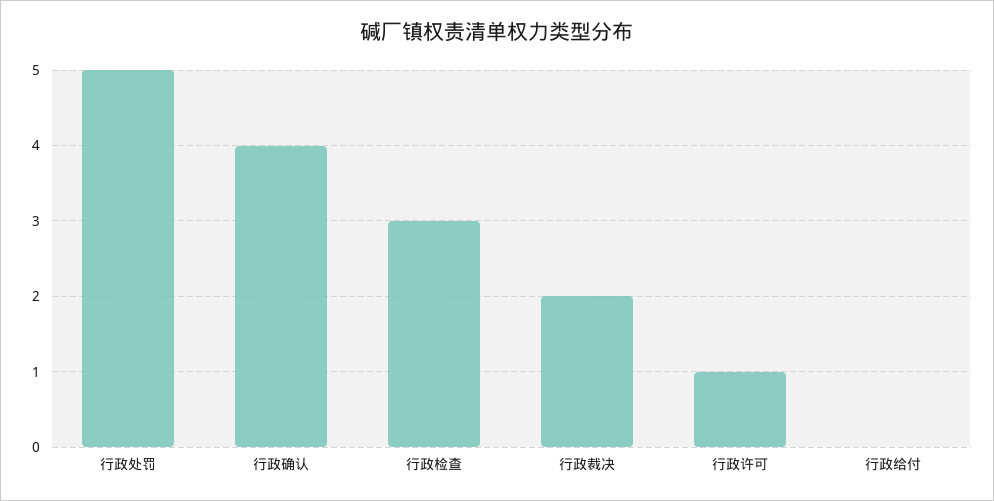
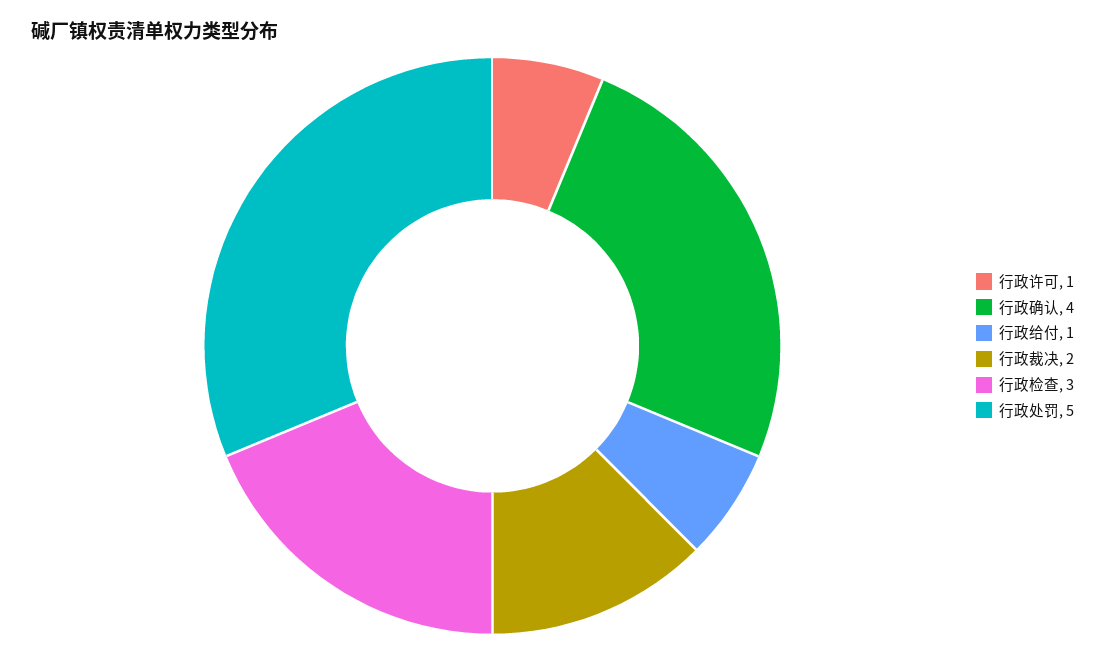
行政给付: 0 -> 1

